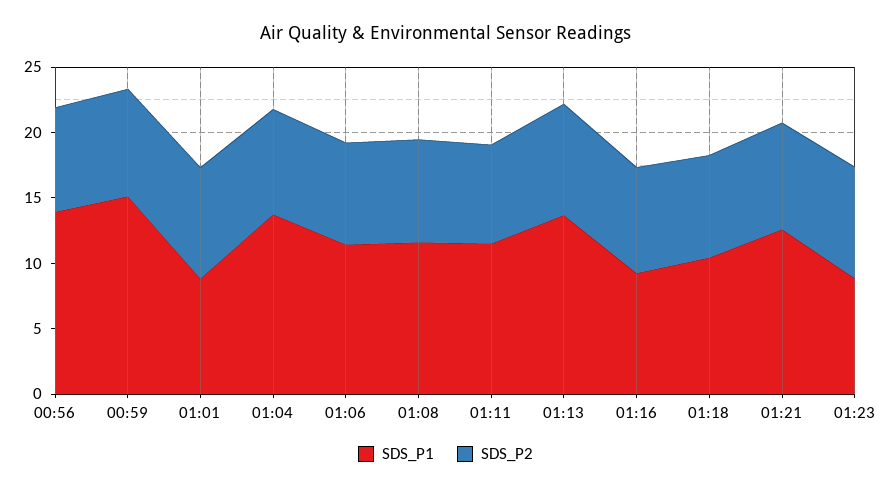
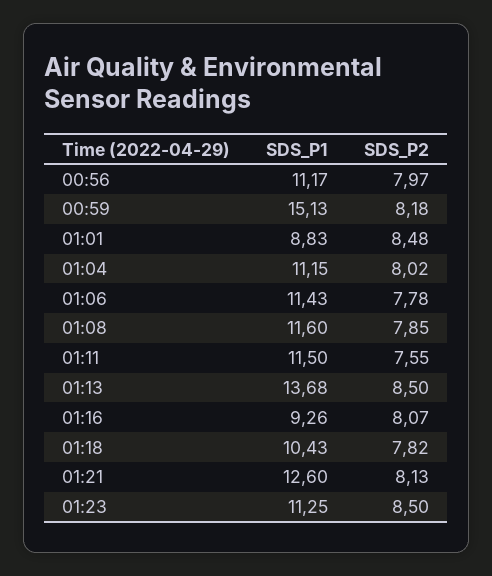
SDS_P1, 00:56: 14 -> 11.17
SDS_P1, 01:04: 14 -> 11.15
SDS_P1, 01:23: 9 -> 11.25

